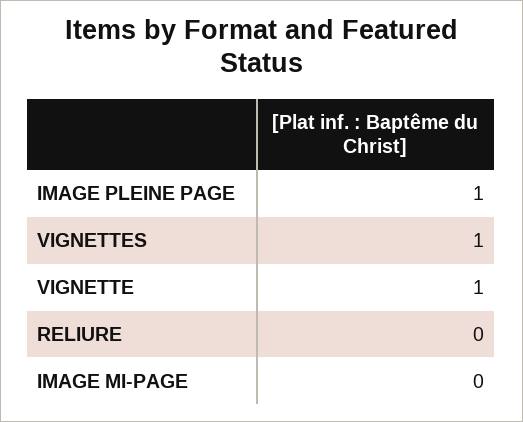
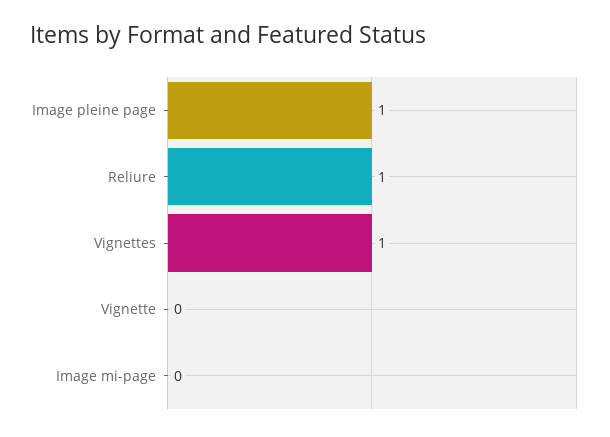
VIGNETTE: 1 -> 0
RELIURE: 0 -> 1

